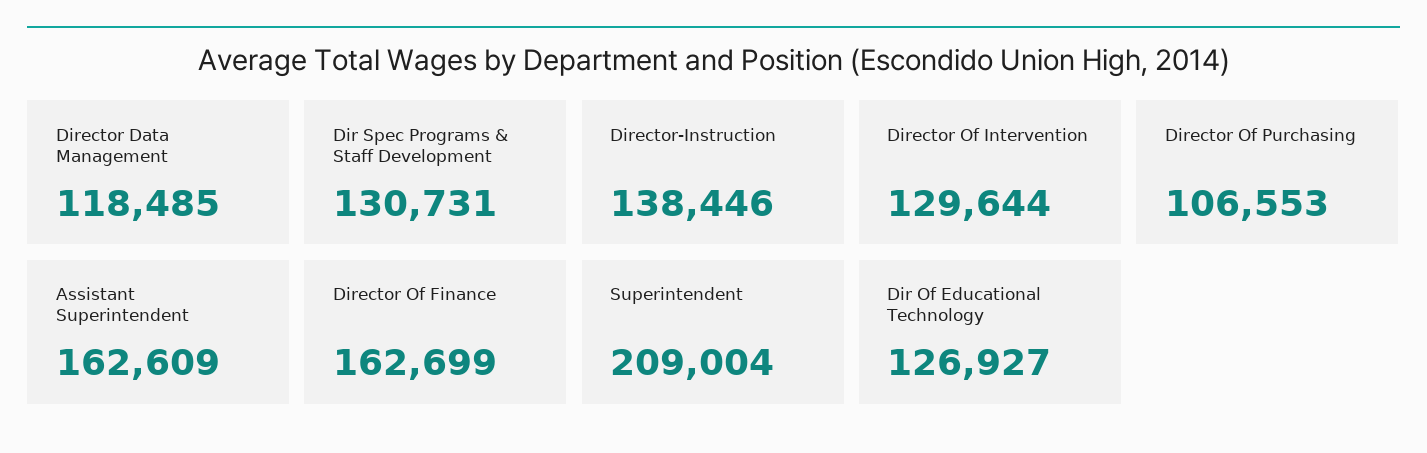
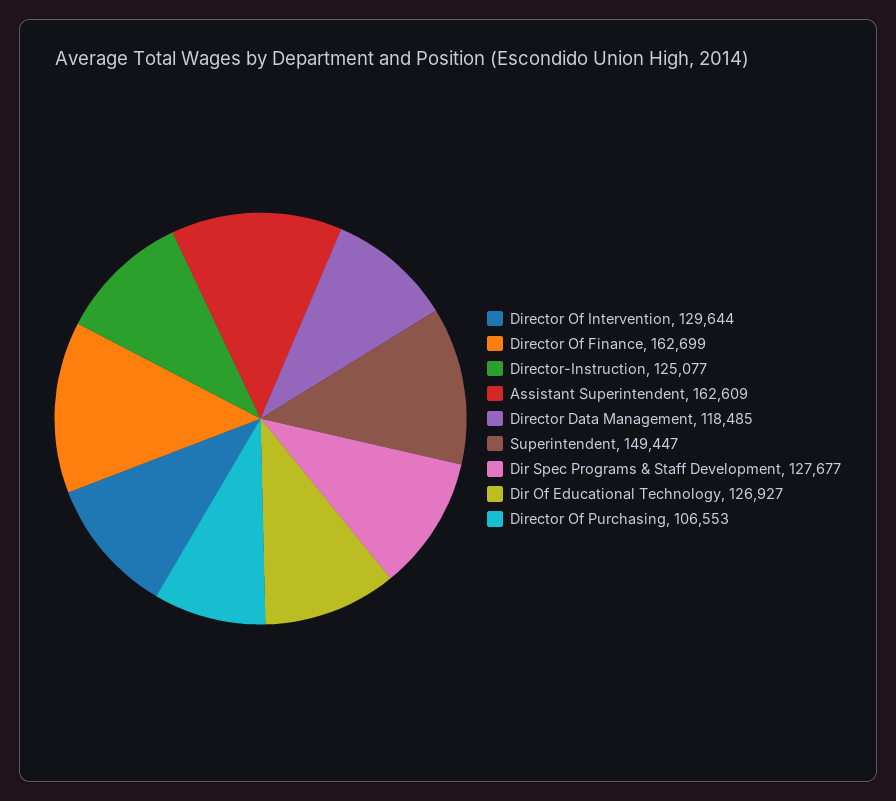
Dir Spec Programs & Staff Development: 130731 -> 127677
Director-Instruction: 138446 -> 125077
Superintendent: 209004 -> 149447

